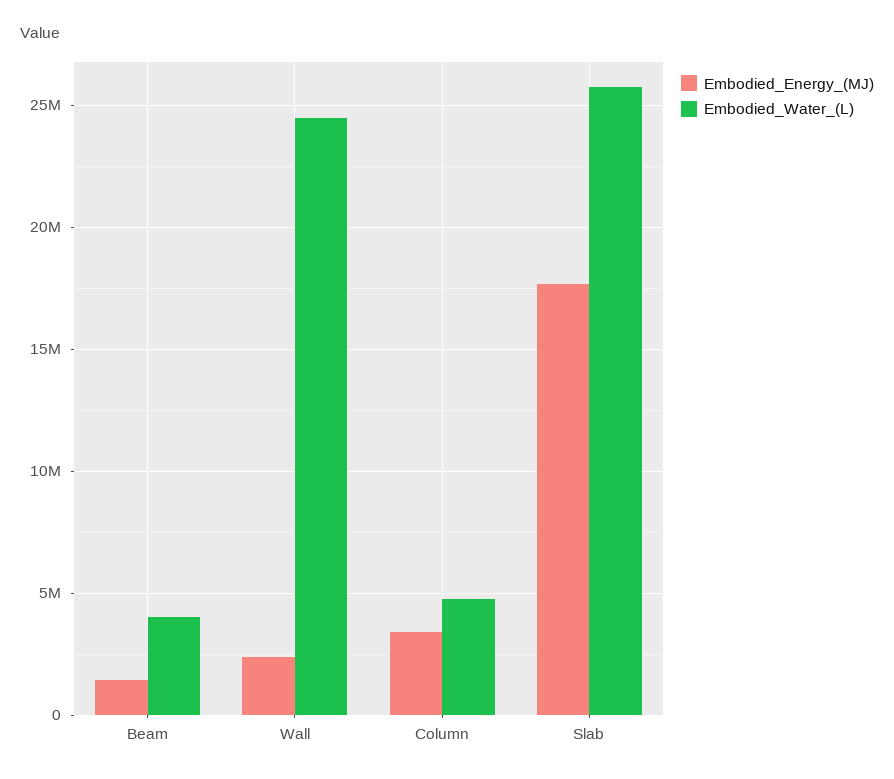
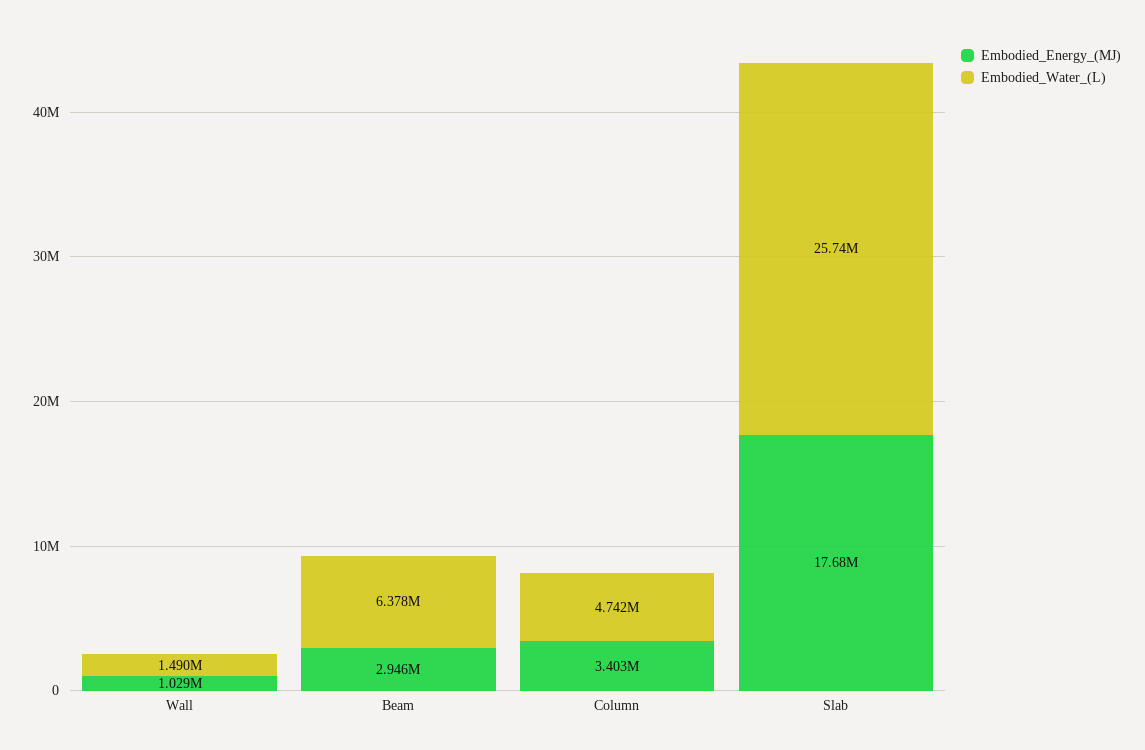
Embodied_Energy_(MJ), Beam: 1500000 -> 2946000
Embodied_Water_(L), Beam: 4000000 -> 6378000
Embodied_Energy_(MJ), Wall: 2500000 -> 1029000
Embodied_Water_(L), Wall: 24500000 -> 1490000

